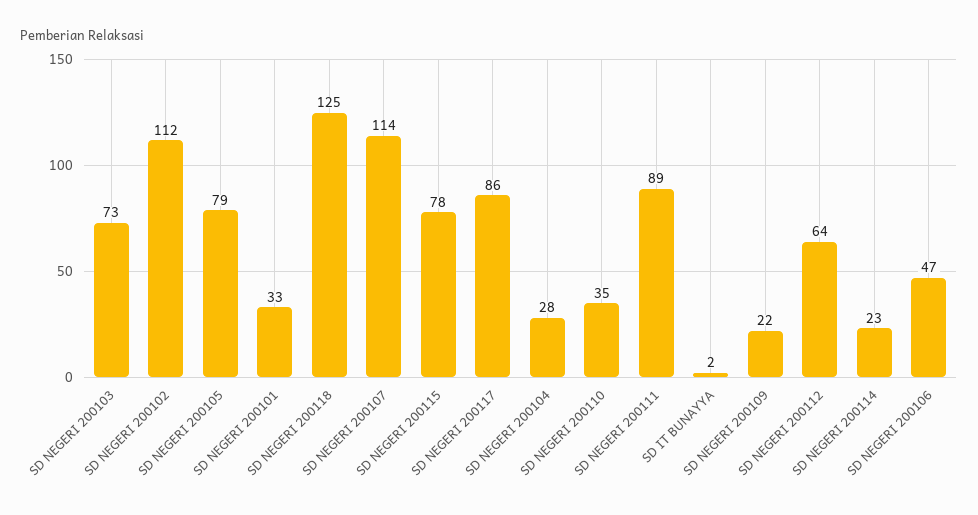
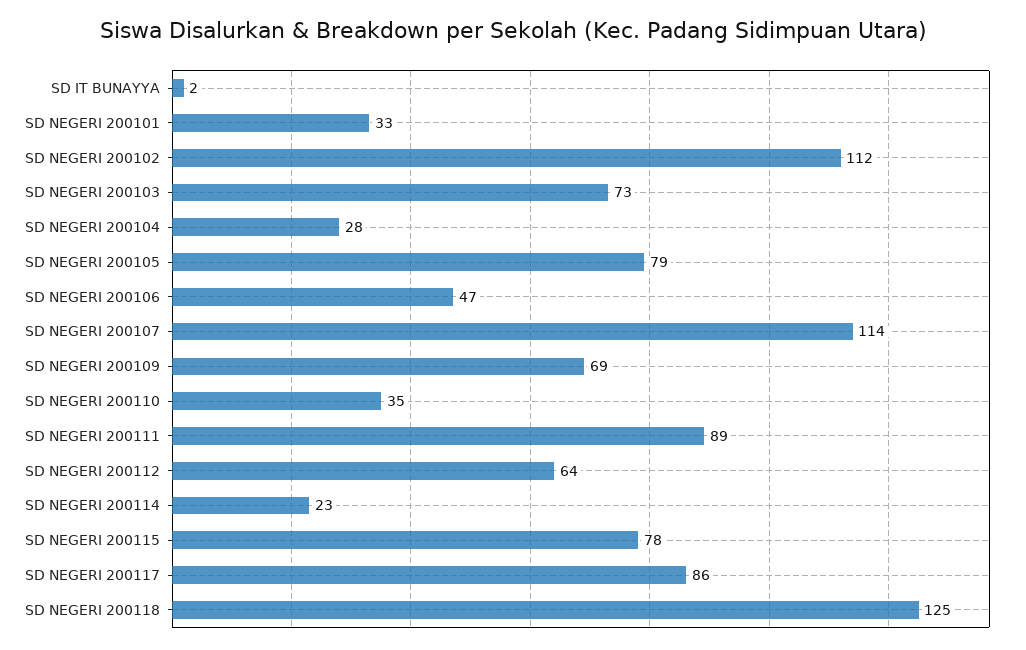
SD NEGERI 200109: 22 -> 69

